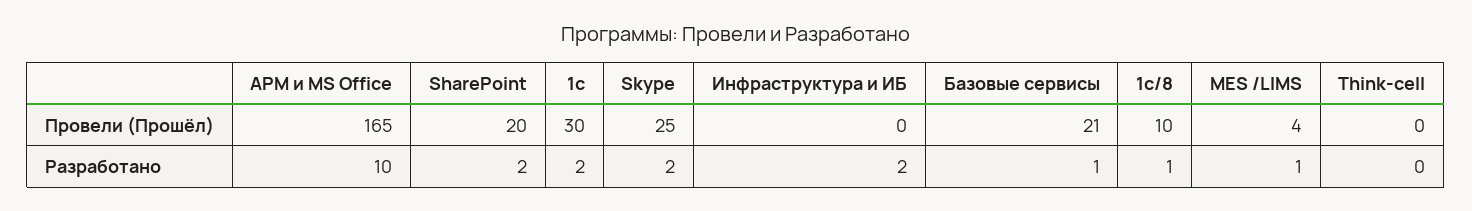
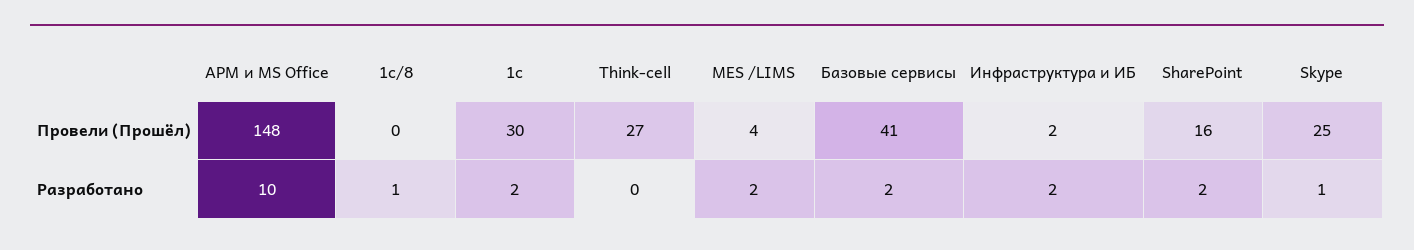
АРМ и MS Office, Провели (Прошёл): 165 -> 148
SharePoint, Провели (Прошёл): 20 -> 16
Инфраструктура и ИБ, Провели (Прошёл): 0 -> 2
Базовые сервисы, Провели (Прошёл): 21 -> 41
1с/8, Провели (Прошёл): 10 -> 0
Think-cell, Провели (Прошёл): 0 -> 27
Skype, Разработано: 2 -> 1
Базовые сервисы, Разработано: 1 -> 2
MES /LIMS, Разработано: 1 -> 2

